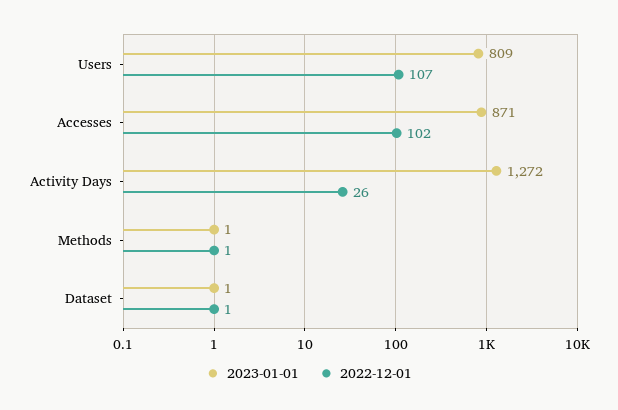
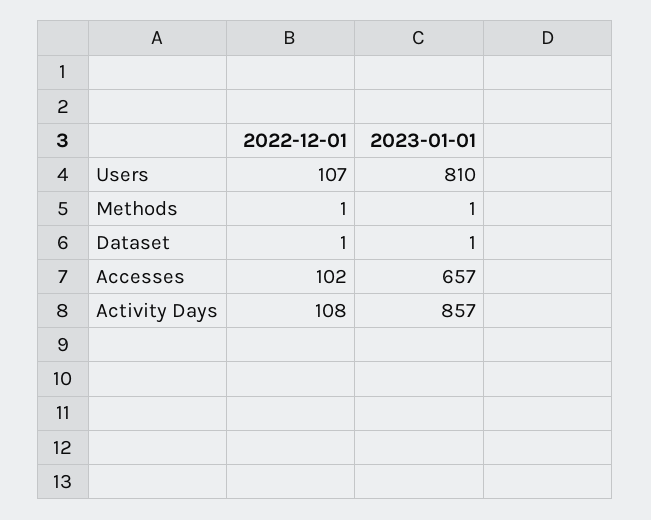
2023-01-01, Users: 809 -> 810
2023-01-01, Accesses: 871 -> 657
2023-01-01, Activity Days: 1272 -> 857
2022-12-01, Activity Days: 26 -> 108

